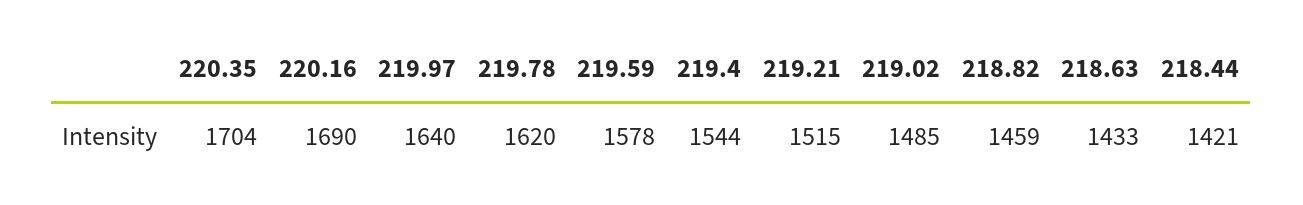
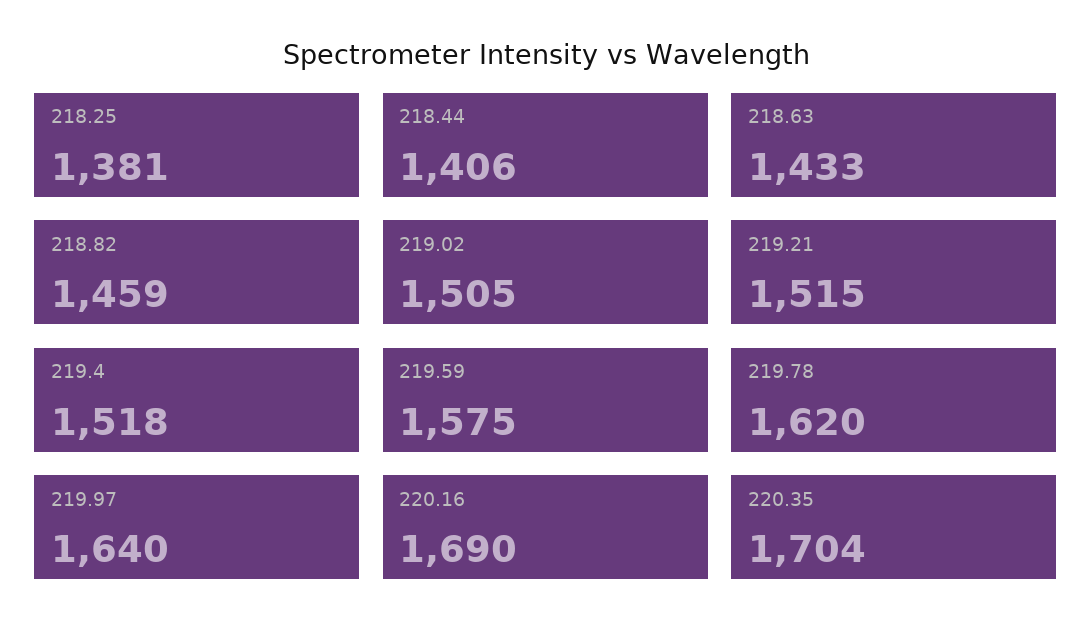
219.59: 1578 -> 1575
219.4: 1544 -> 1518
219.02: 1485 -> 1505
218.44: 1421 -> 1406
218.25: none -> 1381

